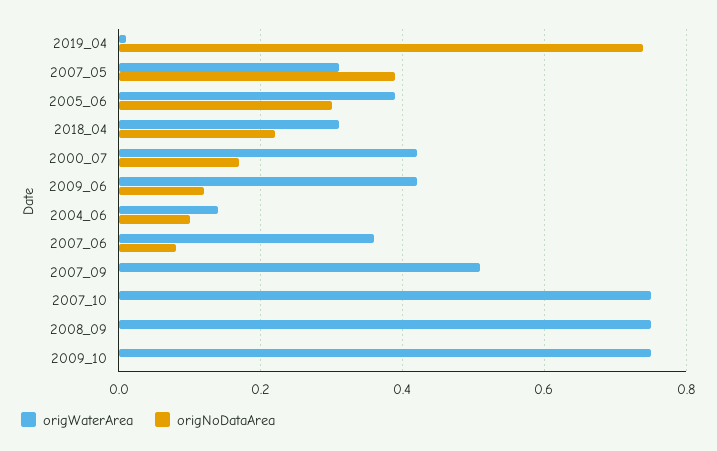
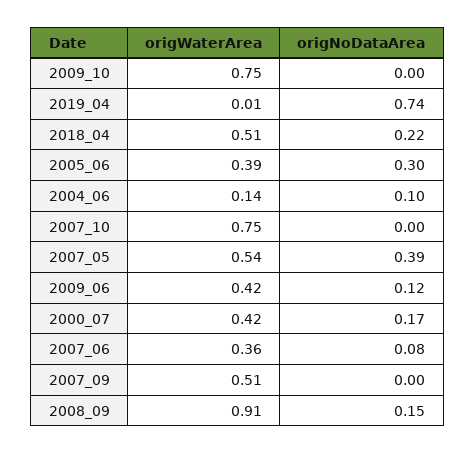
origWaterArea, 2007_05: 0.3 -> 0.54
origWaterArea, 2018_04: 0.3 -> 0.51
origWaterArea, 2008_09: 0.75 -> 0.91
origNoDataArea, 2008_09: 0 -> 0.15

